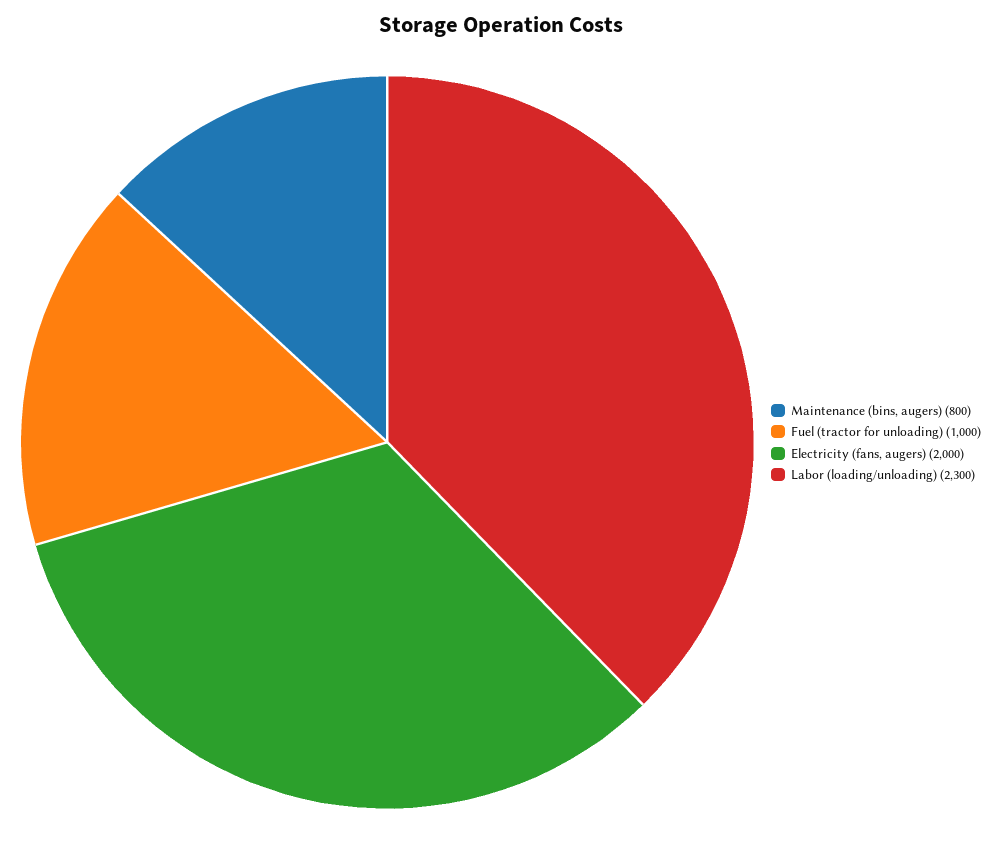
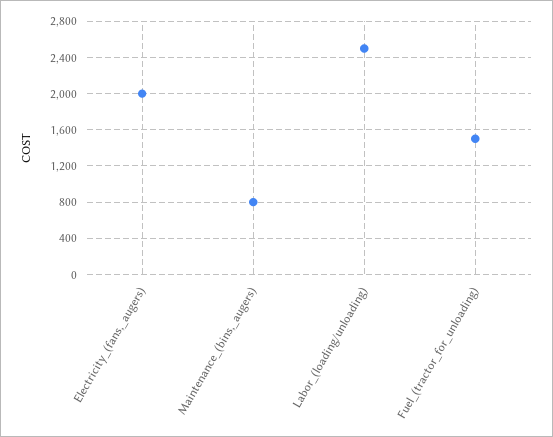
Fuel (tractor for unloading): 1000 -> 1500
Labor (loading/unloading): 2300 -> 2500

